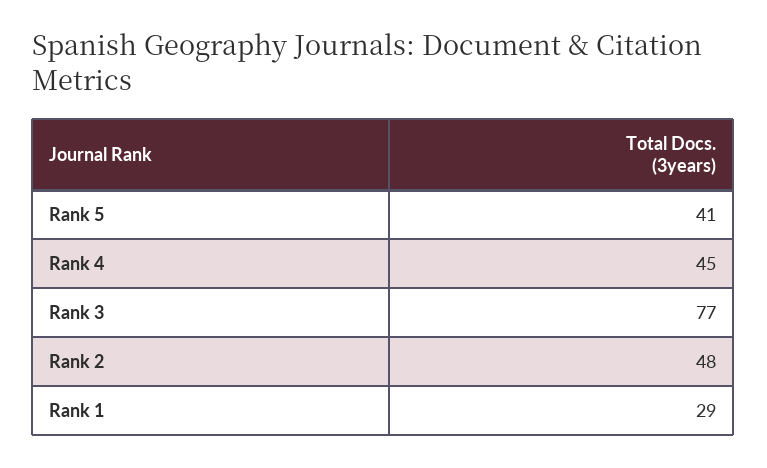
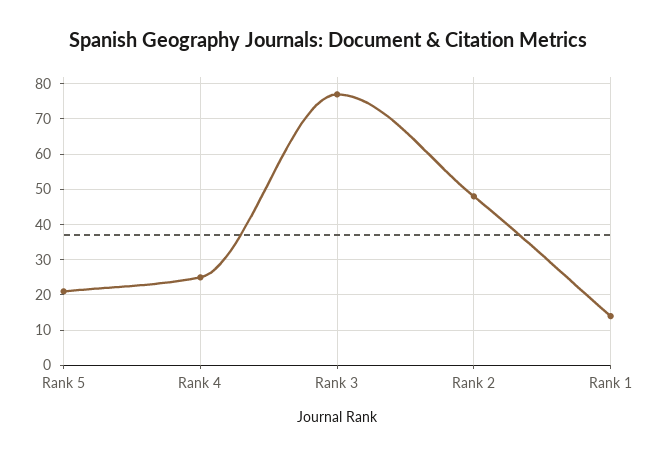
Rank 5: 41 -> 20
Rank 4: 45 -> 25
Rank 1: 29 -> 15

